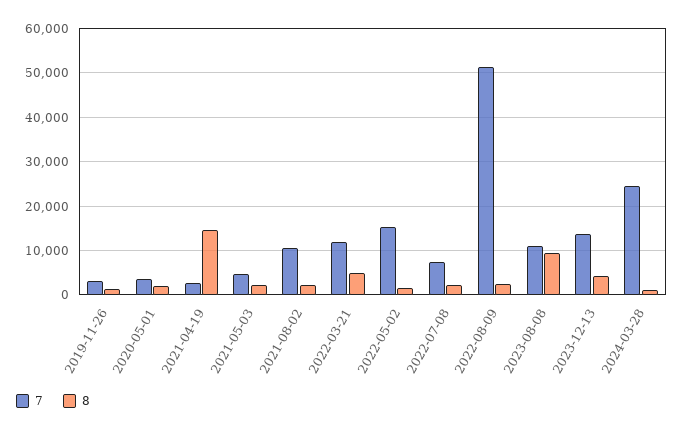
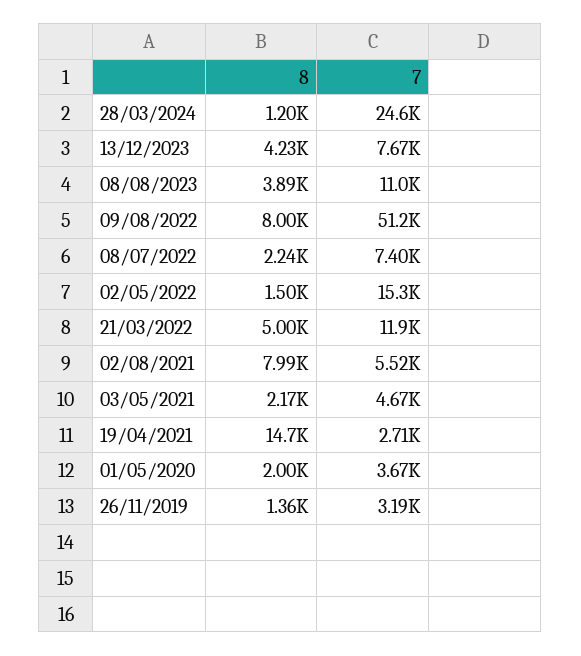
7, 2021-08-02: 10000 -> 5520
8, 2021-08-02: 2000 -> 7990
8, 2022-08-09: 2000 -> 8000
8, 2023-08-08: 10000 -> 3890
7, 2023-12-13: 14000 -> 7670

